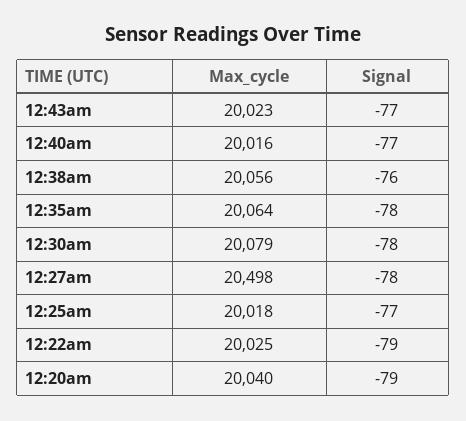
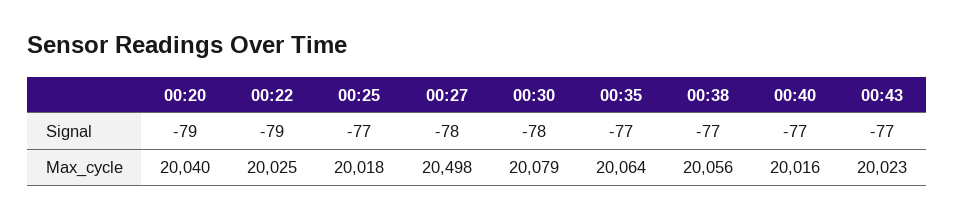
Signal, 12:38am: -76 -> -77
Signal, 12:35am: -78 -> -77

